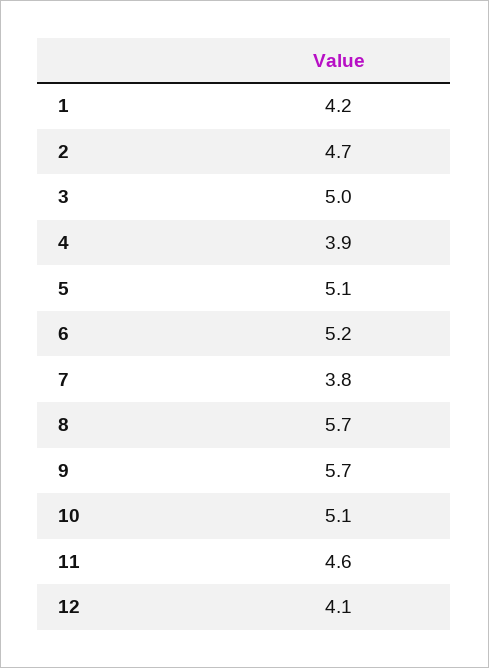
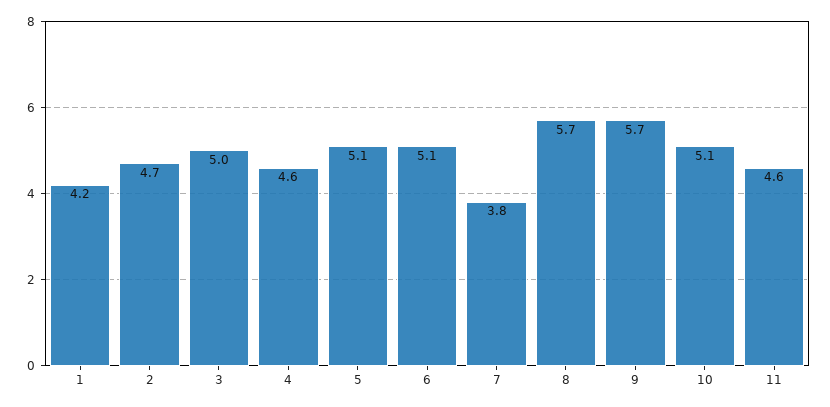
4: 3.9 -> 4.6
6: 5.2 -> 5.1
12: 4.1 -> none

